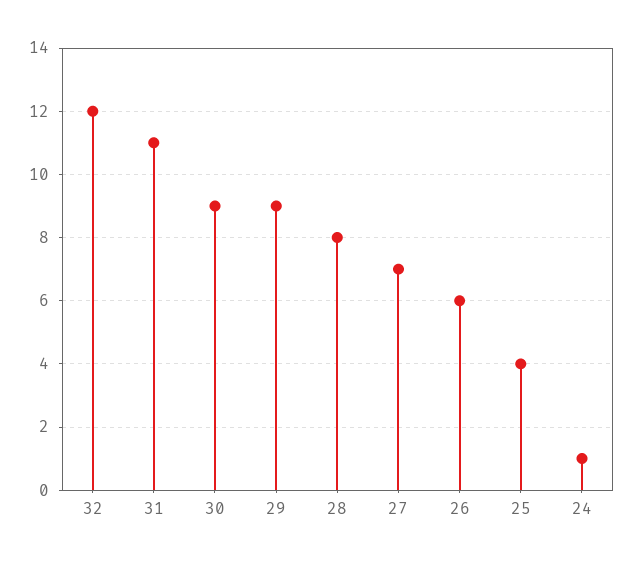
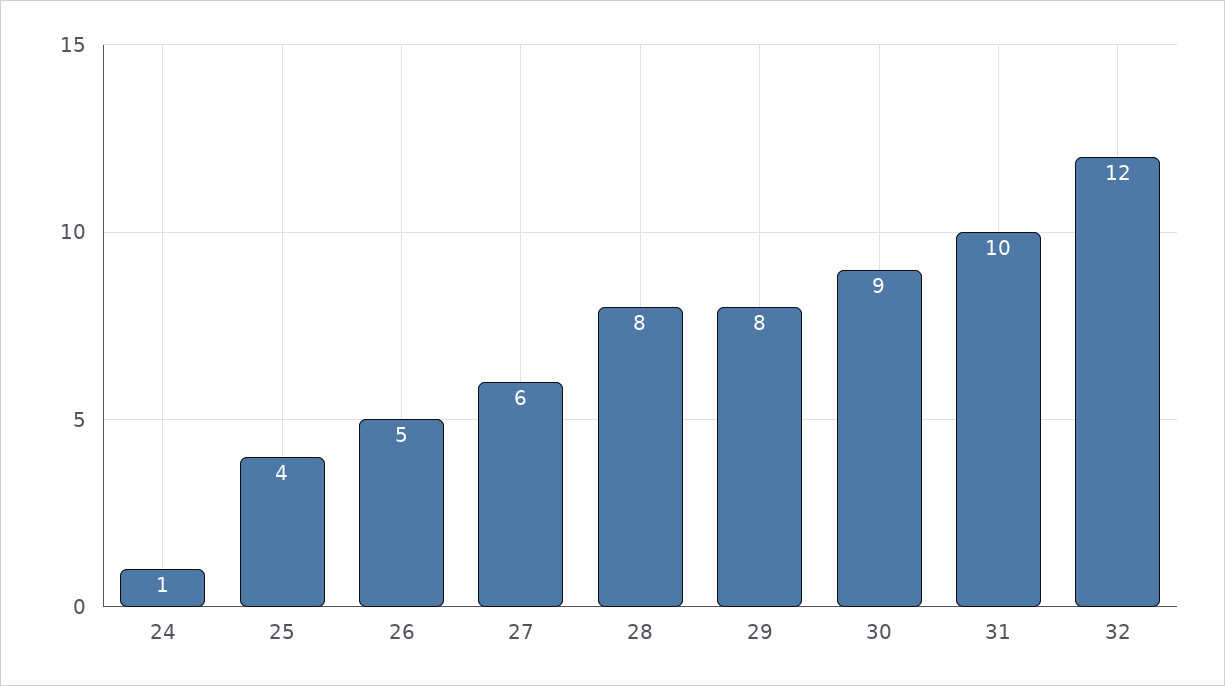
31: 11 -> 10
29: 9 -> 8
27: 7 -> 6
26: 6 -> 5

